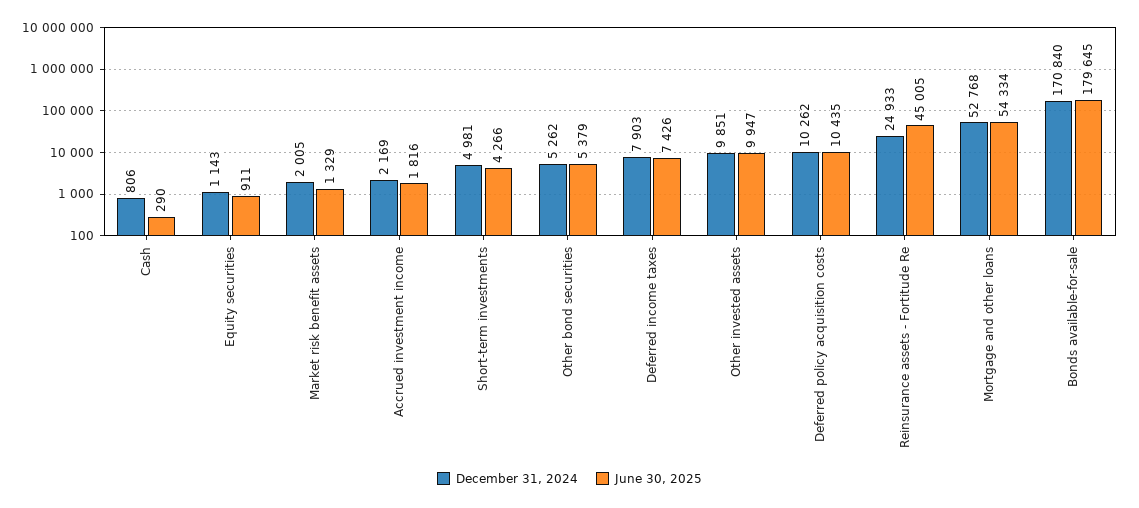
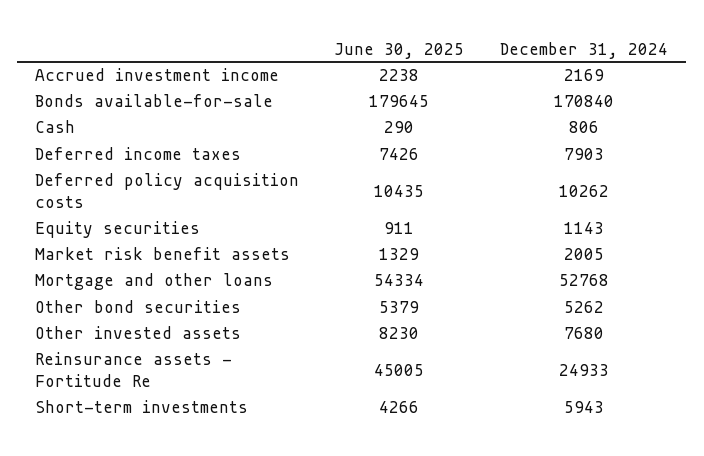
June 30, 2025, Accrued investment income: 1816 -> 2238
December 31, 2024, Short-term investments: 4981 -> 5943
December 31, 2024, Other invested assets: 9851 -> 7680
June 30, 2025, Other invested assets: 9947 -> 8230

